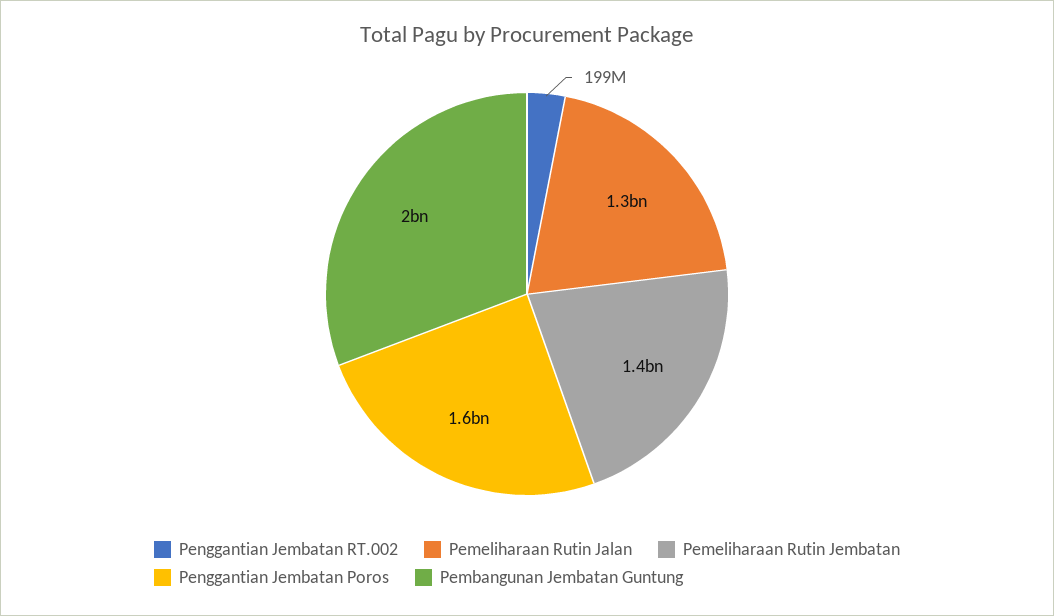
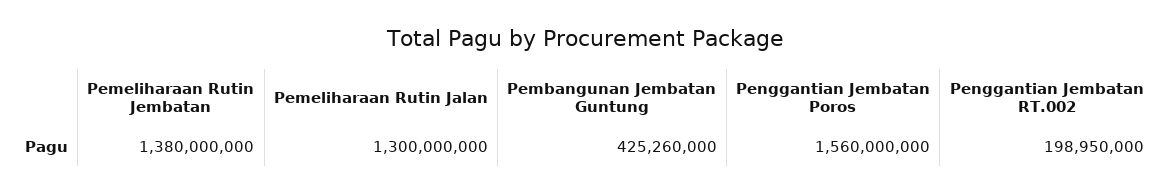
Pembangunan Jembatan Guntung: 2000000000 -> 425260000

